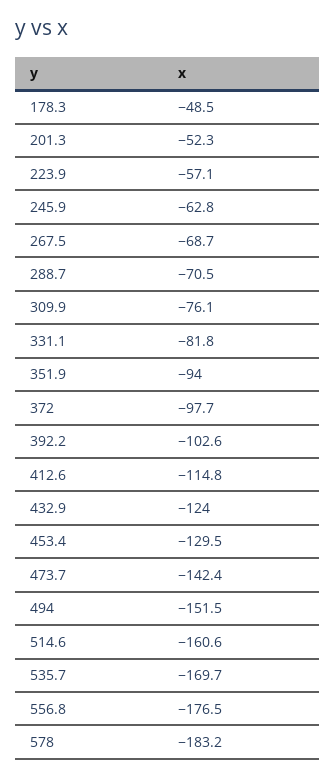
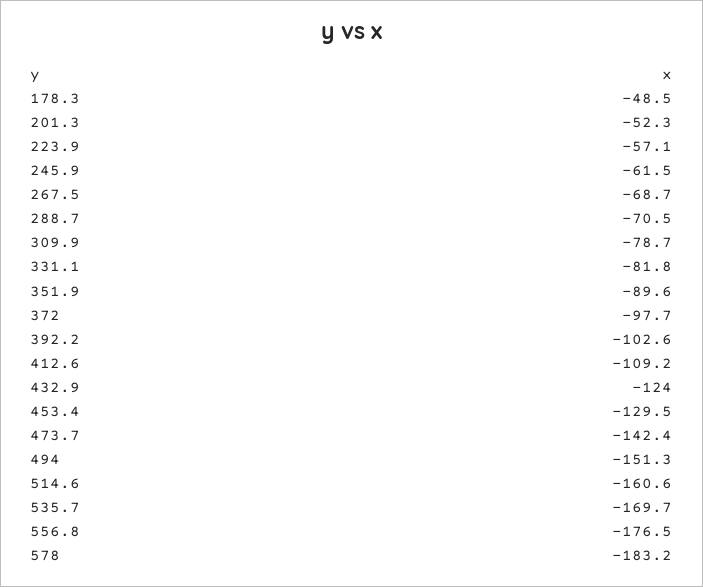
245.9: -62.8 -> -61.5
309.9: -76.1 -> -78.7
351.9: -94 -> -89.6
412.6: -114.8 -> -109.2
494: -151.5 -> -151.3

